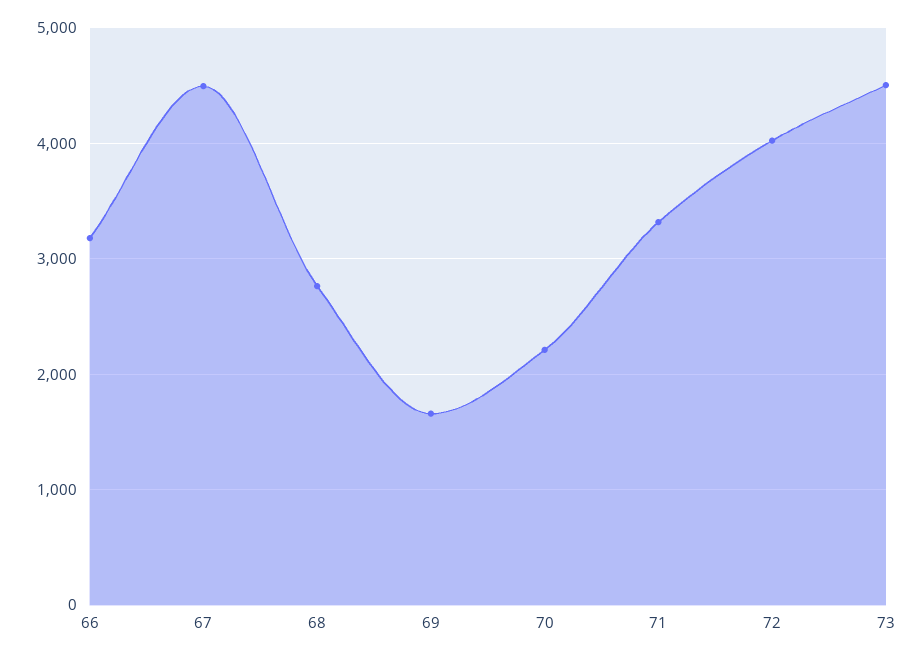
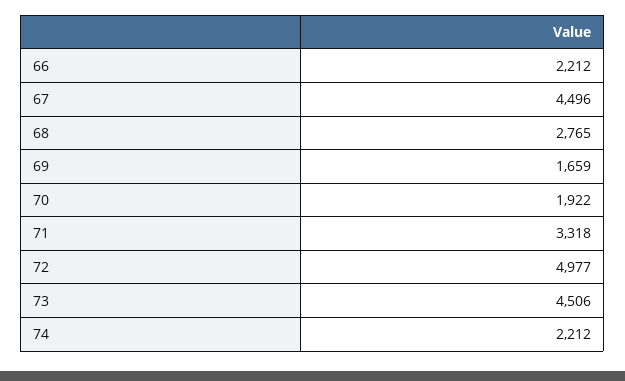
66: 3200 -> 2212
70: 2200 -> 1922
72: 4000 -> 4977
74: none -> 2212

